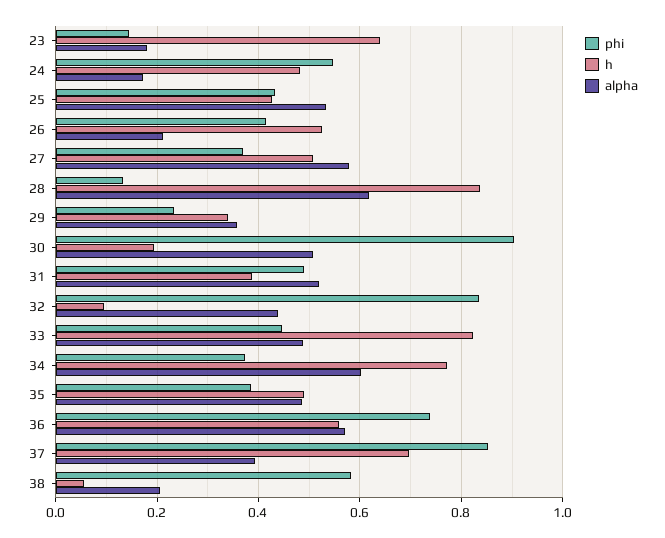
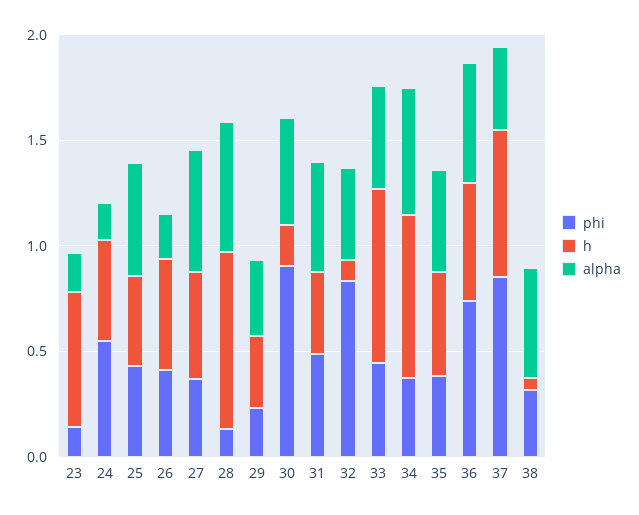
phi, 38: 0.58 -> 0.3
alpha, 38: 0.2 -> 0.5

